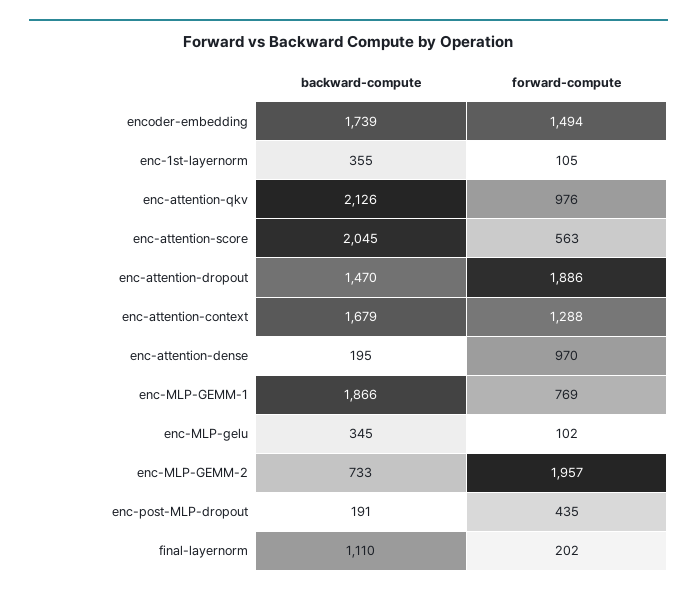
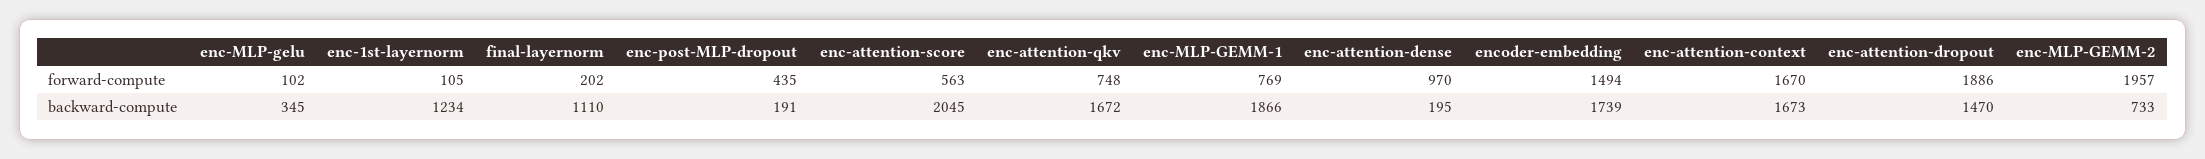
backward-compute, enc-1st-layernorm: 355 -> 1234
backward-compute, enc-attention-qkv: 2126 -> 1672
forward-compute, enc-attention-qkv: 976 -> 748
backward-compute, enc-attention-context: 1679 -> 1673
forward-compute, enc-attention-context: 1288 -> 1670

